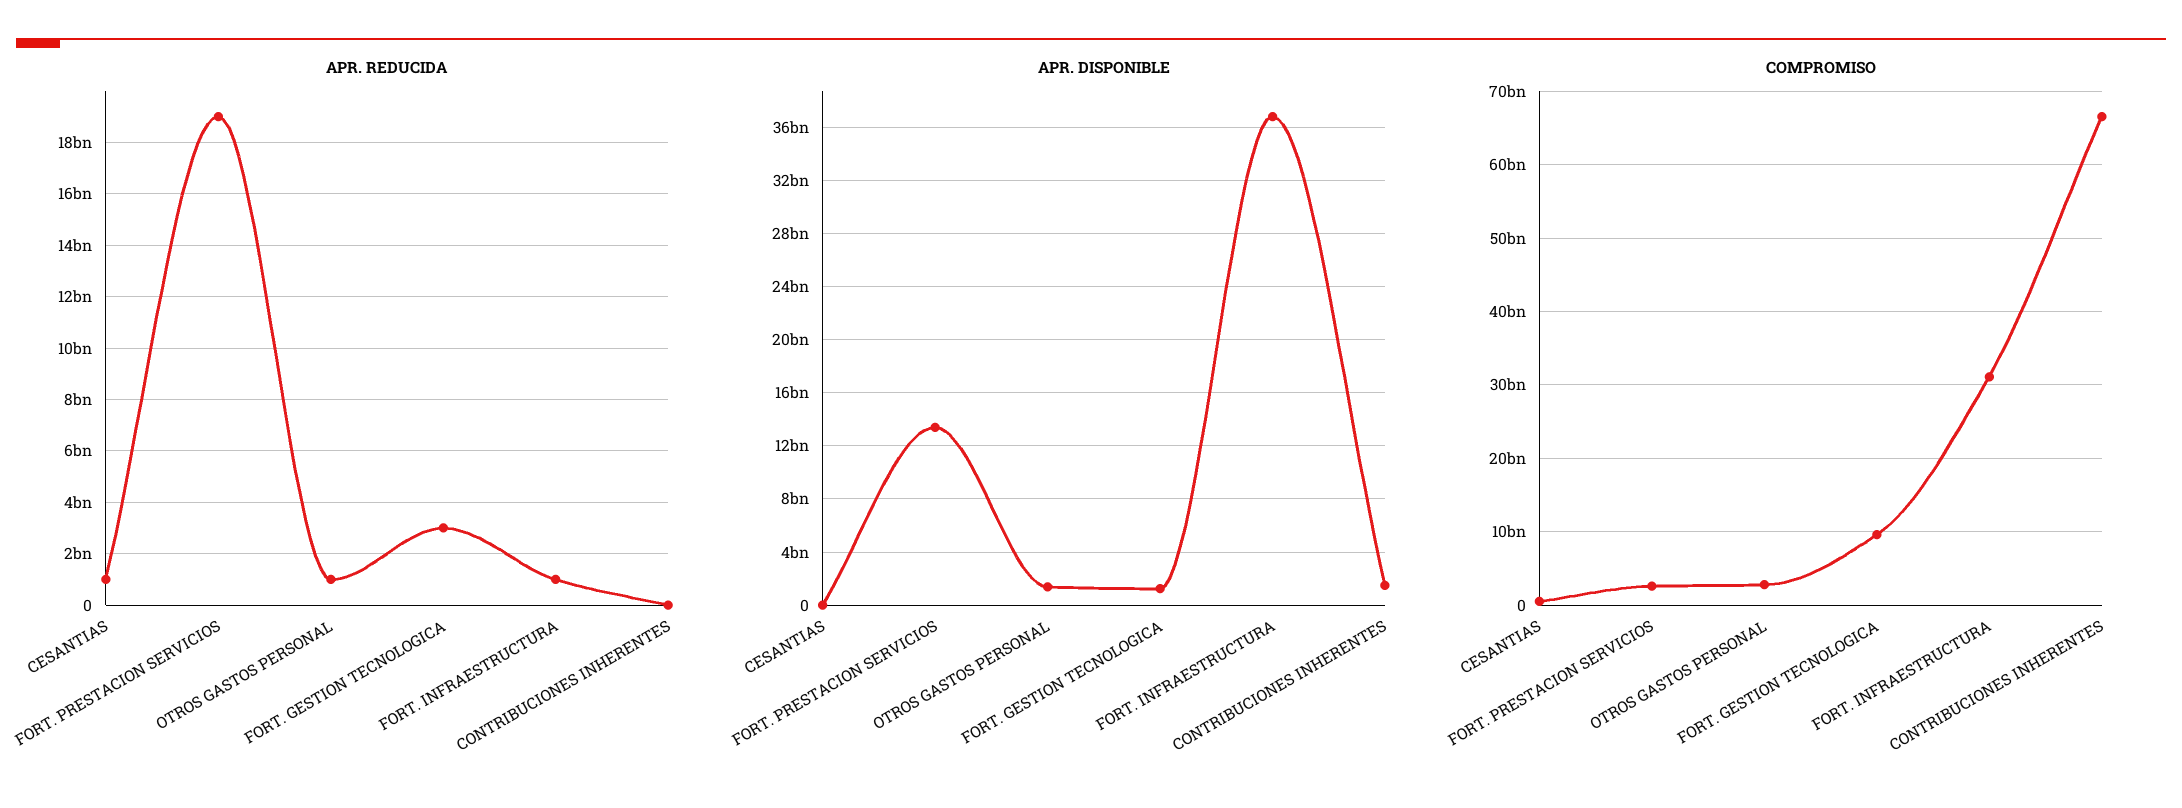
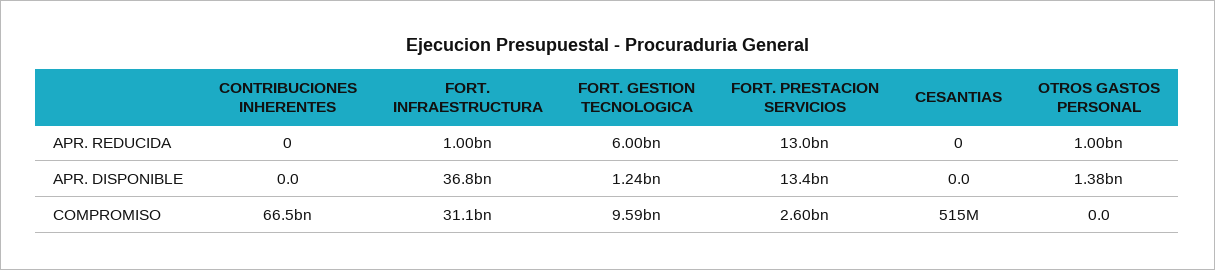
APR. REDUCIDA, CESANTIAS: 1000000000 -> 0
APR. REDUCIDA, FORT. PRESTACION SERVICIOS: 19000000000 -> 13000000000
APR. REDUCIDA, FORT. GESTION TECNOLOGICA: 3000000000 -> 6000000000
APR. DISPONIBLE, CONTRIBUCIONES INHERENTES: 1500000000 -> 0
COMPROMISO, OTROS GASTOS PERSONAL: 3000000000 -> 0

